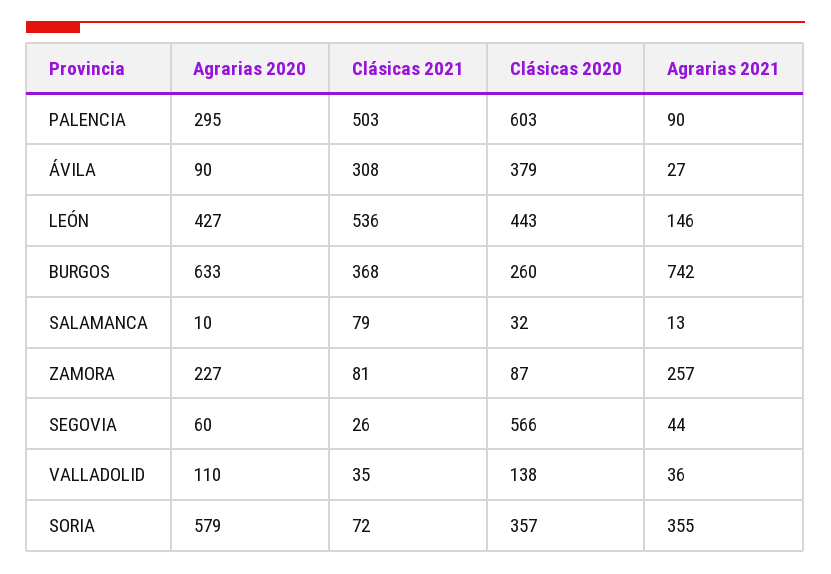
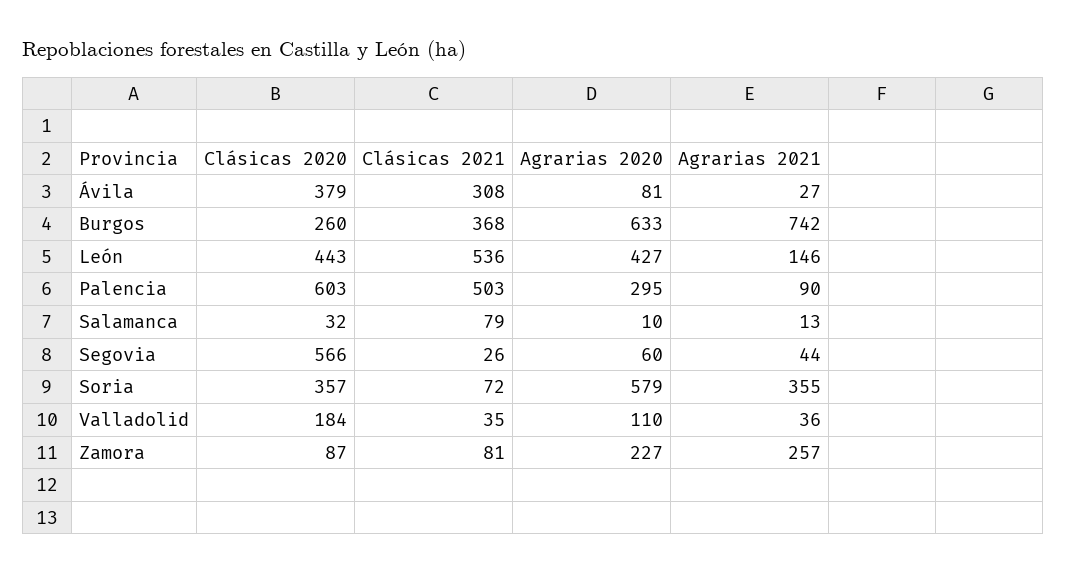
Agrarias 2020, ÁVILA: 90 -> 81
Clásicas 2020, VALLADOLID: 138 -> 184

